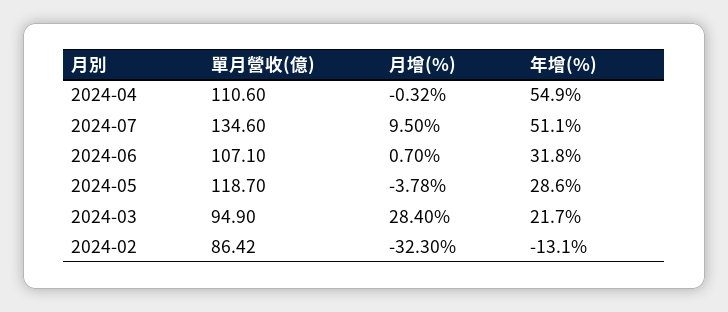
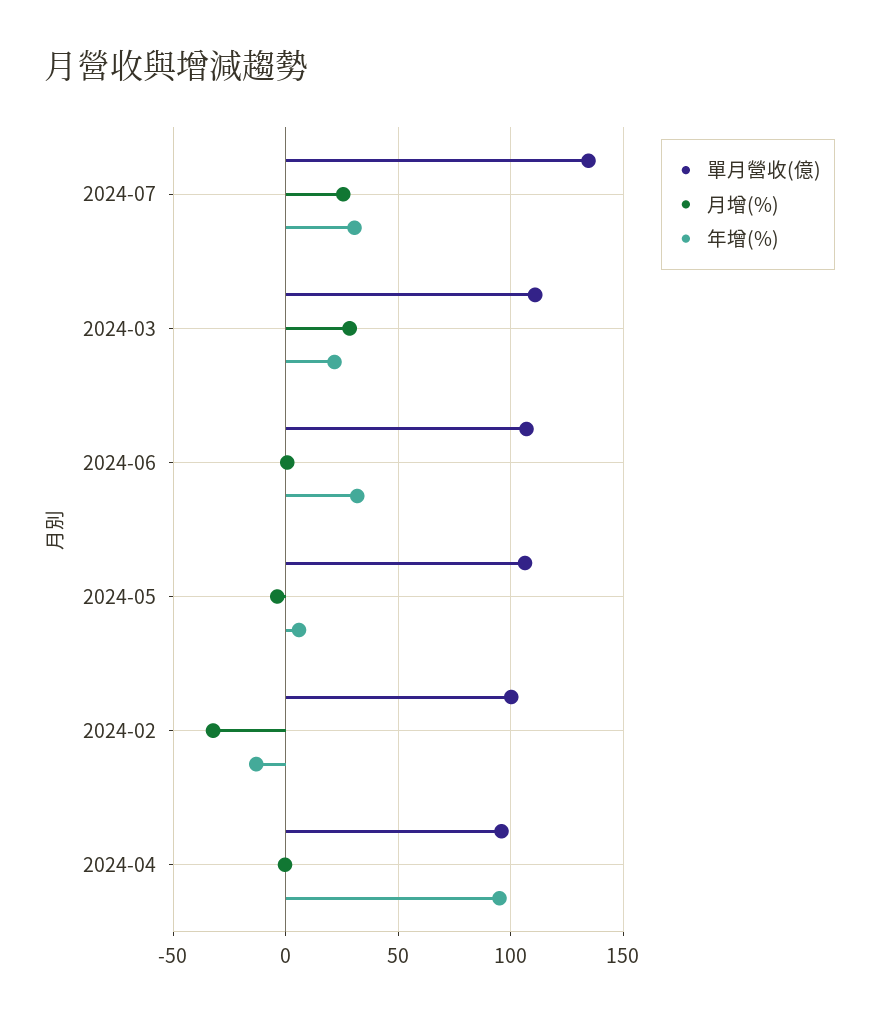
單月營收(億), 2024-04: 110.6 -> 95
年增(%), 2024-04: 54.9 -> 95
月增(%), 2024-07: 9.5 -> 25
年增(%), 2024-07: 51.1 -> 30
單月營收(億), 2024-05: 118.7 -> 105
年增(%), 2024-05: 28.6 -> 5
單月營收(億), 2024-03: 94.9 -> 110
單月營收(億), 2024-02: 86.42 -> 100

